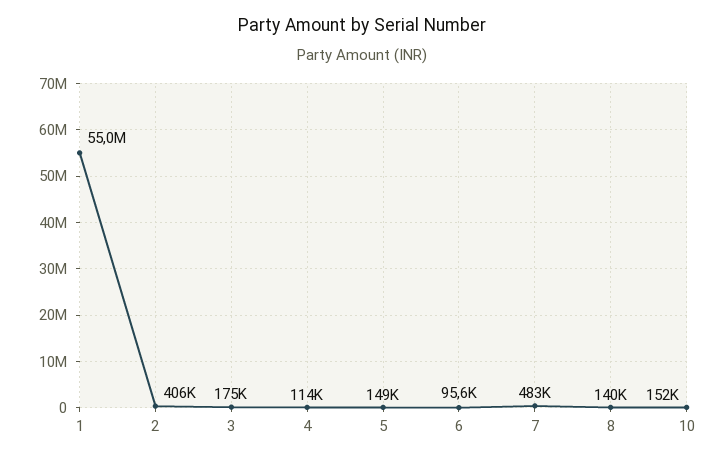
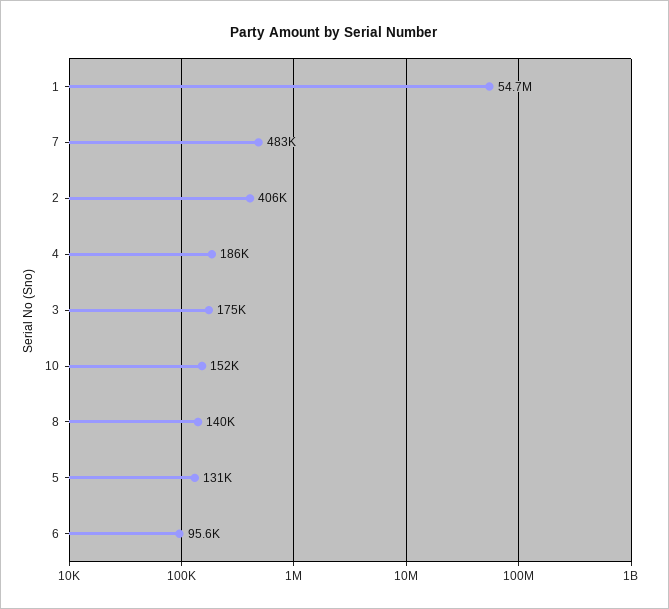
1: 55000000 -> 54700000
4: 114000 -> 186000
5: 149000 -> 131000

